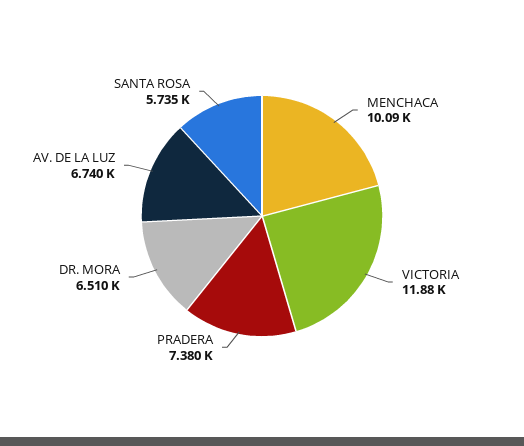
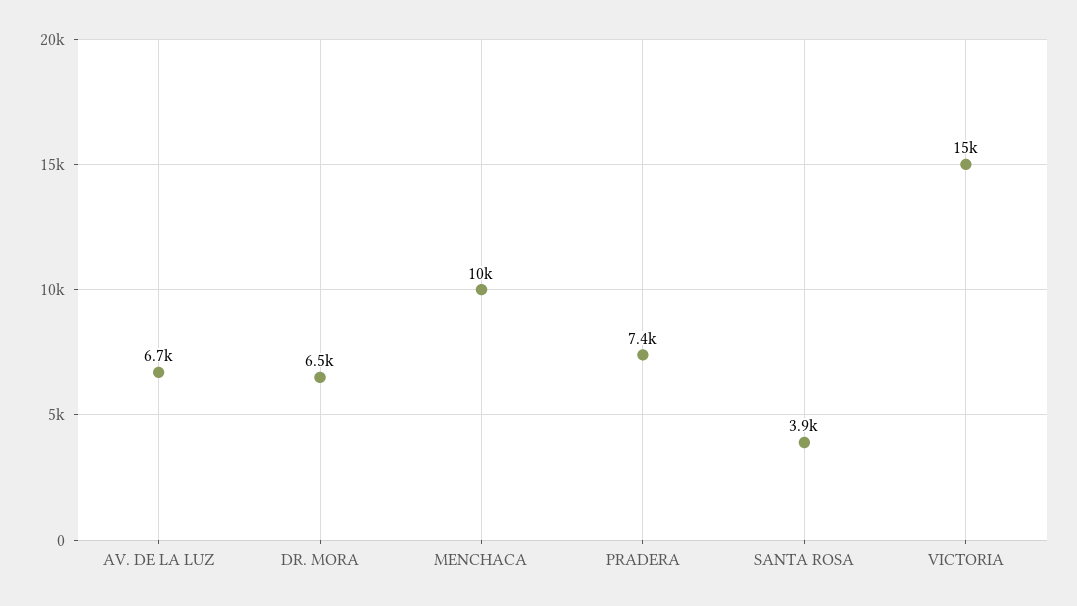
VICTORIA: 11880 -> 15000
SANTA ROSA: 5735 -> 3900

